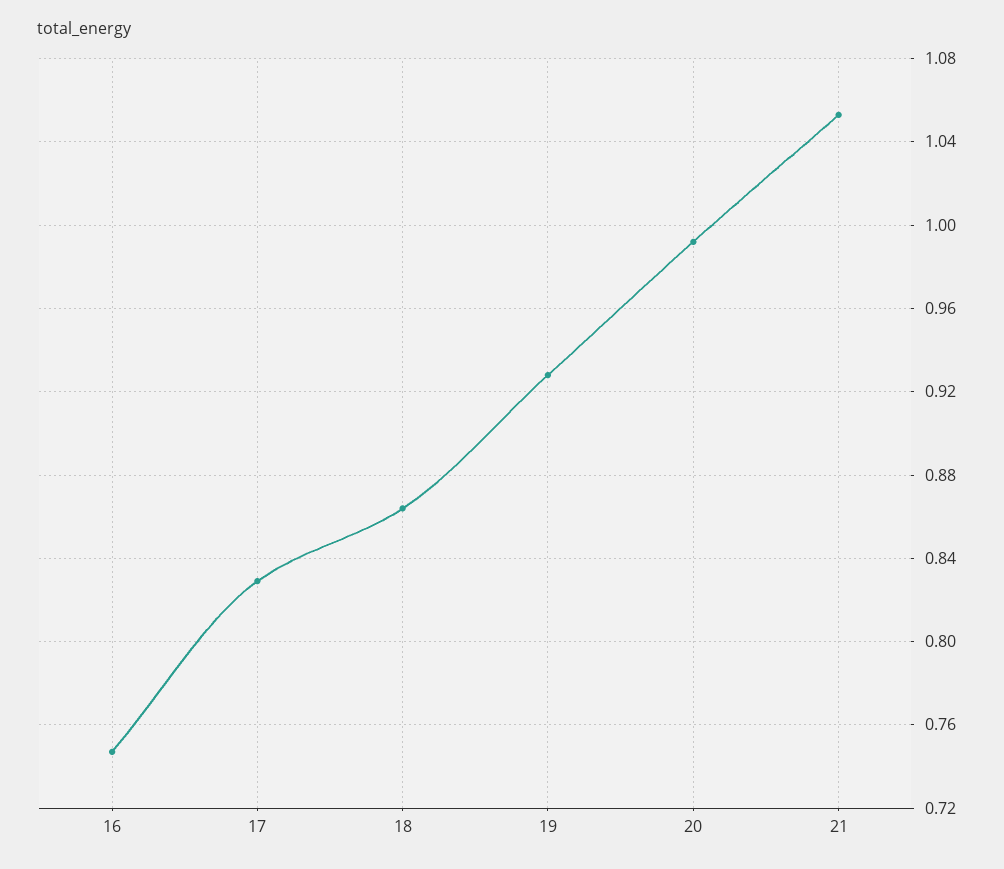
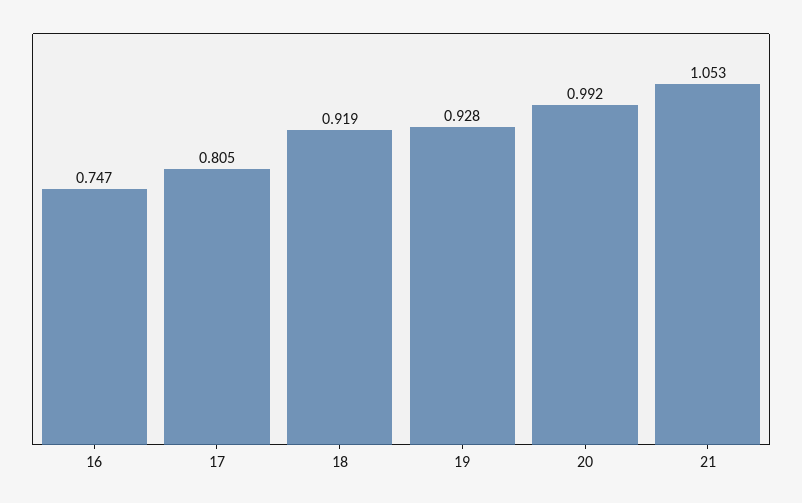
17: 0.83 -> 0.805
18: 0.865 -> 0.919

